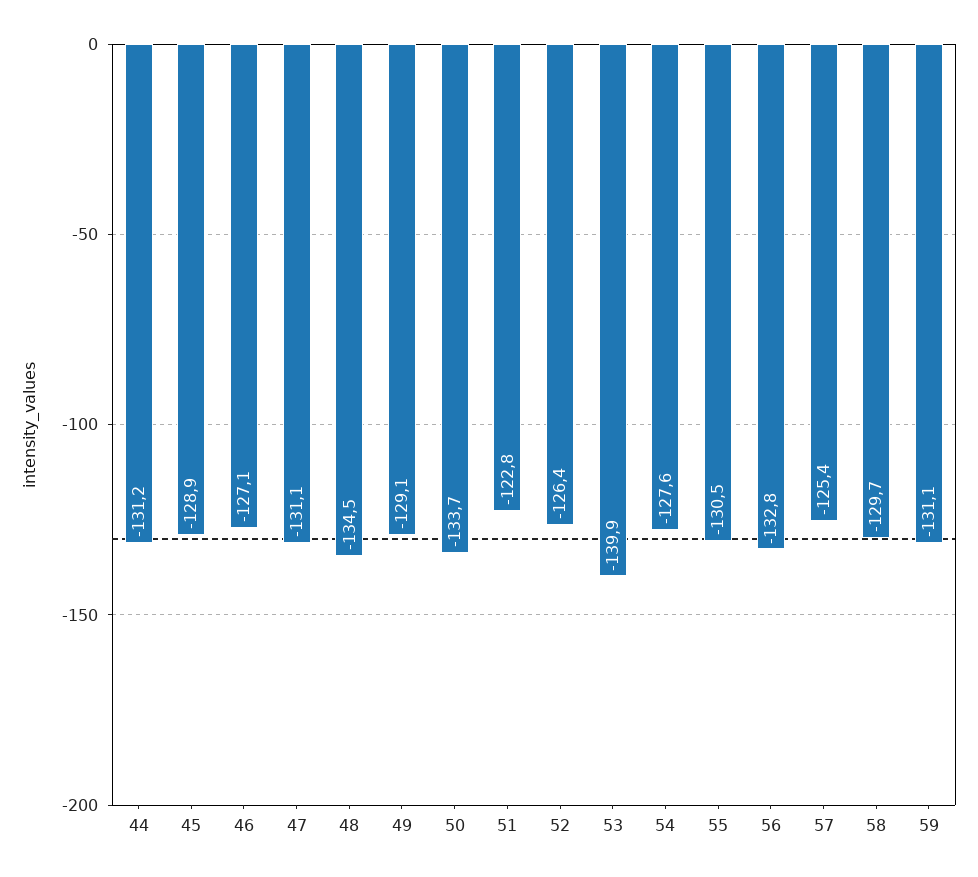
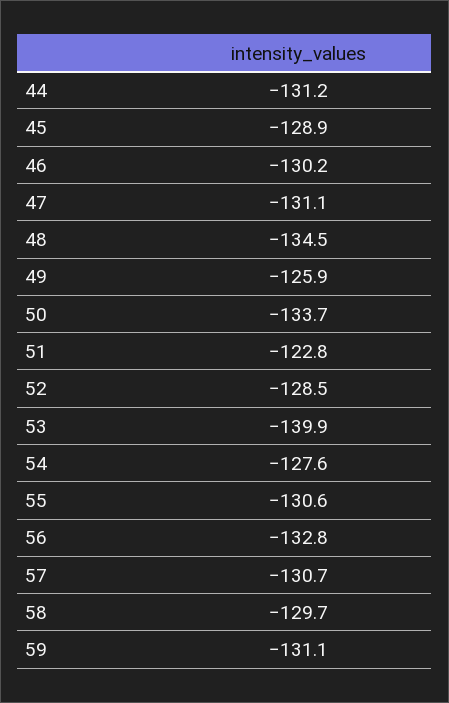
46: -127.1 -> -130.2
49: -129.1 -> -125.9
52: -126.4 -> -128.5
55: -130.5 -> -130.6
57: -125.4 -> -130.7

